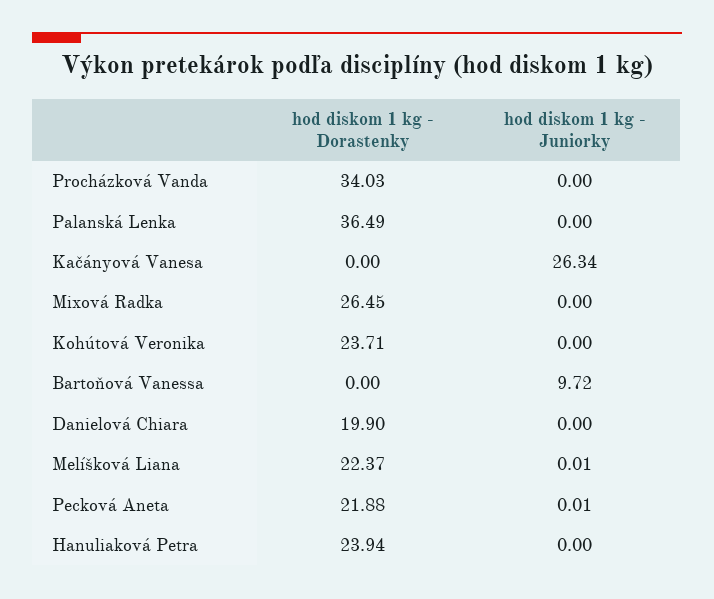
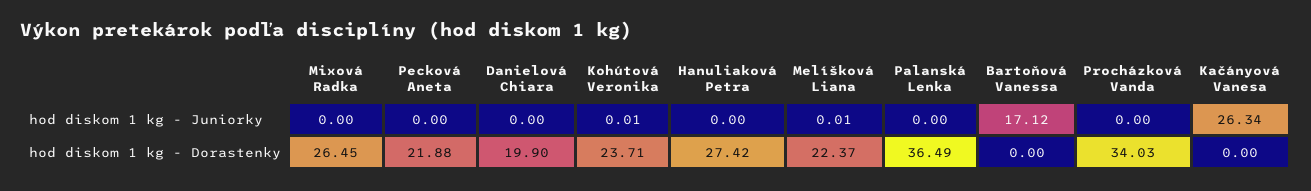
hod diskom 1 kg - Juniorky, Kohútová Veronika: 0 -> 0.01
hod diskom 1 kg - Juniorky, Bartoňová Vanessa: 9.72 -> 17.12
hod diskom 1 kg - Juniorky, Pecková Aneta: 0.01 -> 0
hod diskom 1 kg - Dorastenky, Hanuliaková Petra: 23.94 -> 27.42

